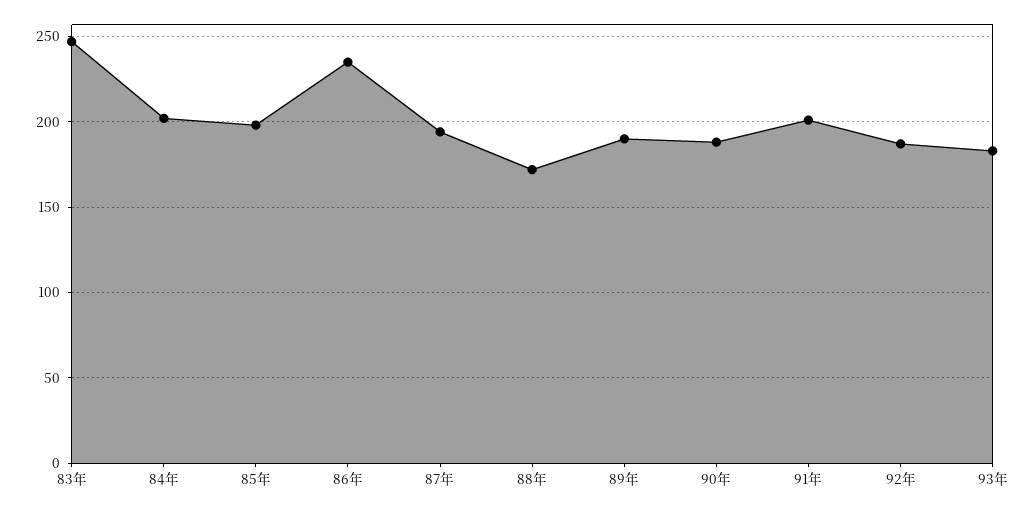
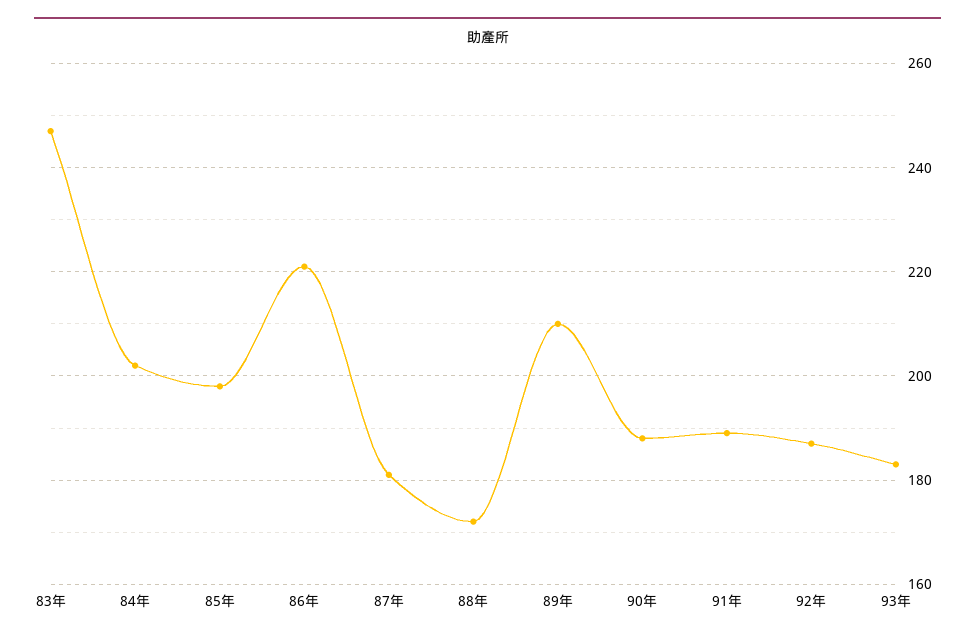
86年: 235 -> 220
87年: 195 -> 180
89年: 190 -> 210
91年: 200 -> 190

